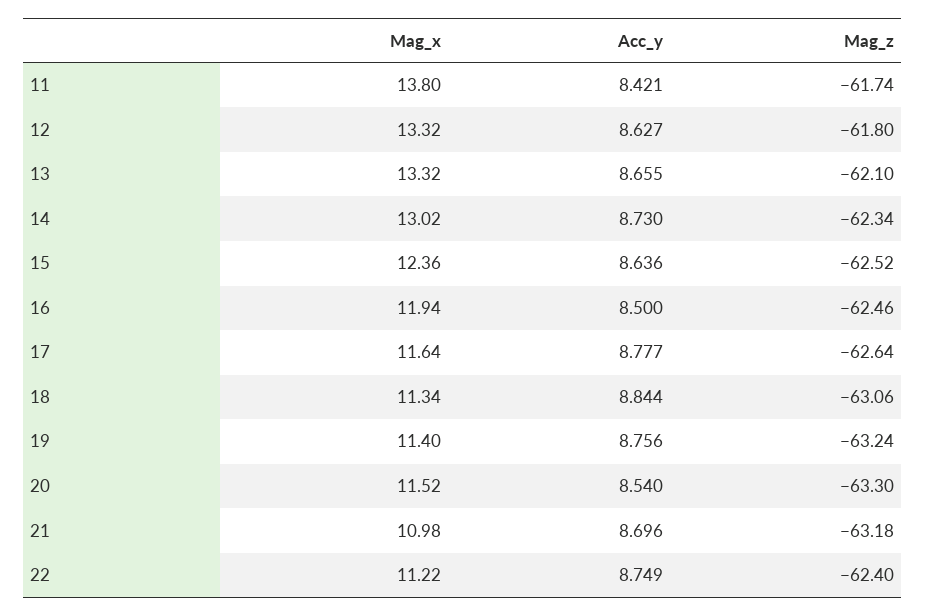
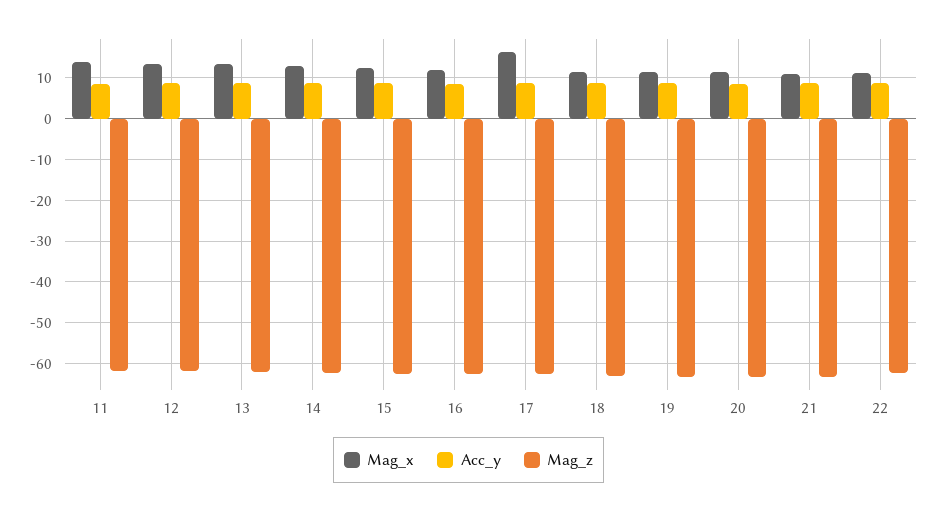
Mag_x, 17: 11.64 -> 16

